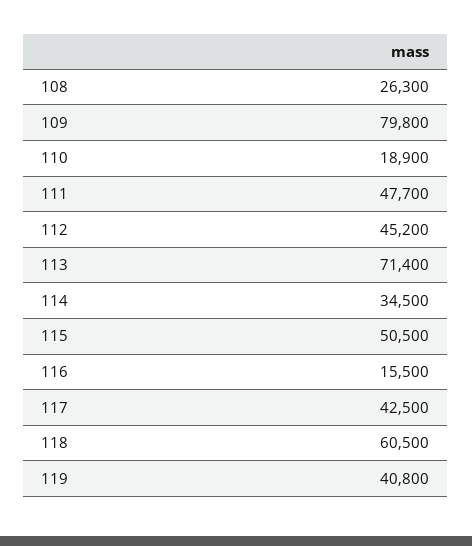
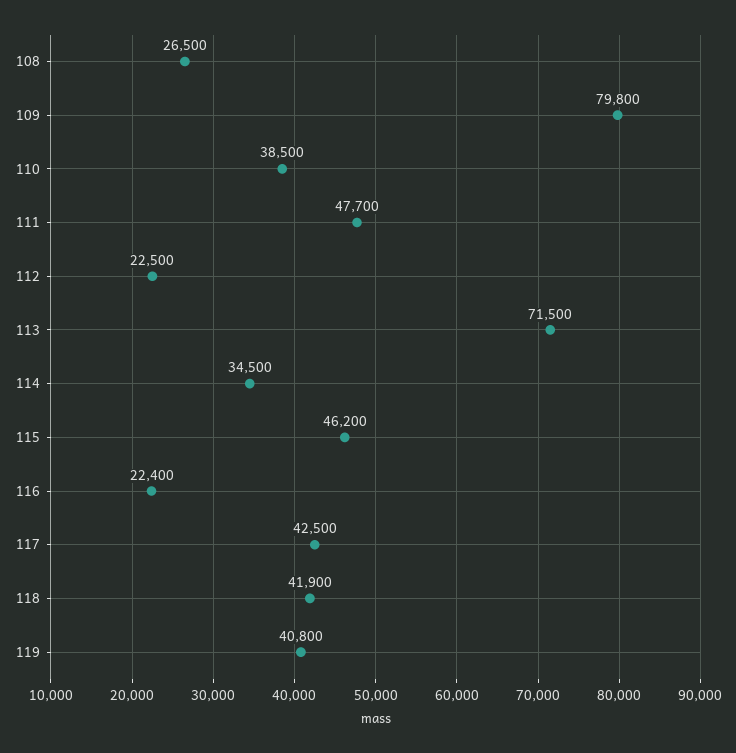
108: 26300 -> 26500
110: 18900 -> 38500
112: 45200 -> 22500
113: 71400 -> 71500
115: 50500 -> 46200
116: 15500 -> 22400
118: 60500 -> 41900

